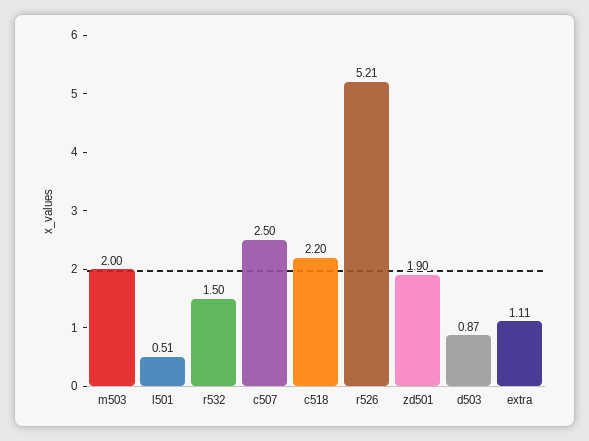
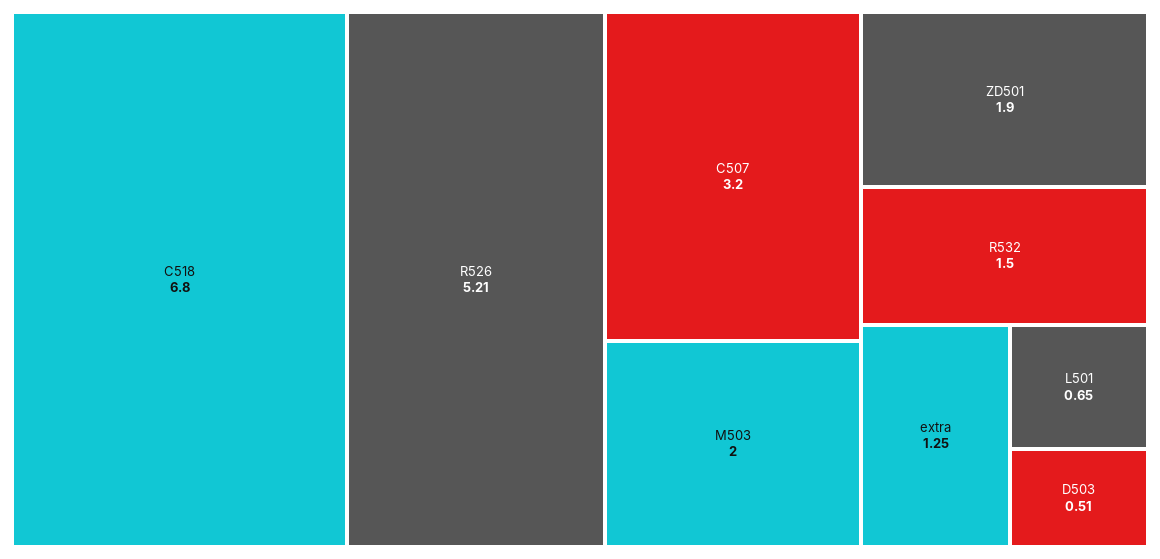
l501: 0.51 -> 0.65
c507: 2.5 -> 3.2
c518: 2.2 -> 6.8
d503: 0.87 -> 0.51
extra: 1.11 -> 1.25

